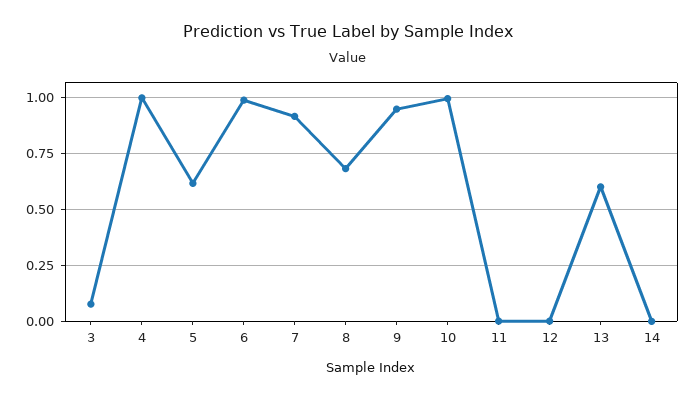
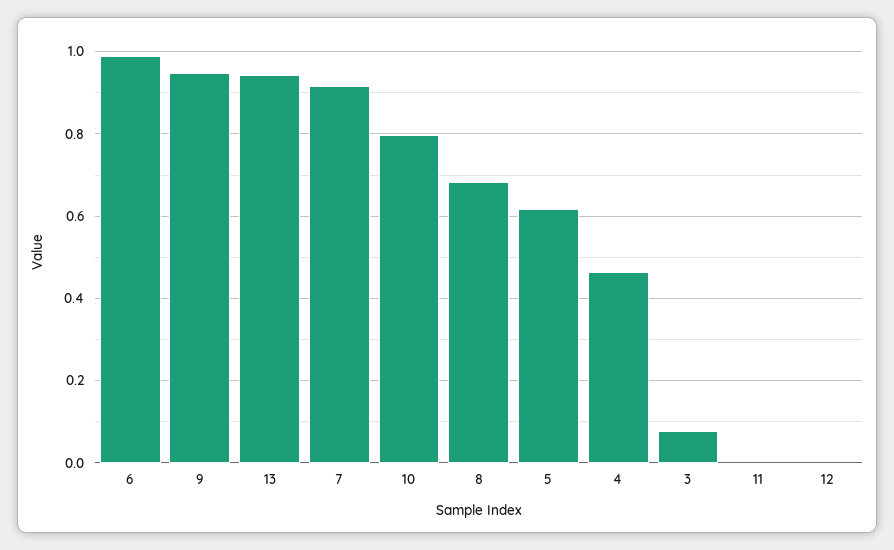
4: 1 -> 0.46
10: 1 -> 0.8
13: 0.6 -> 0.94
14: 0 -> none

